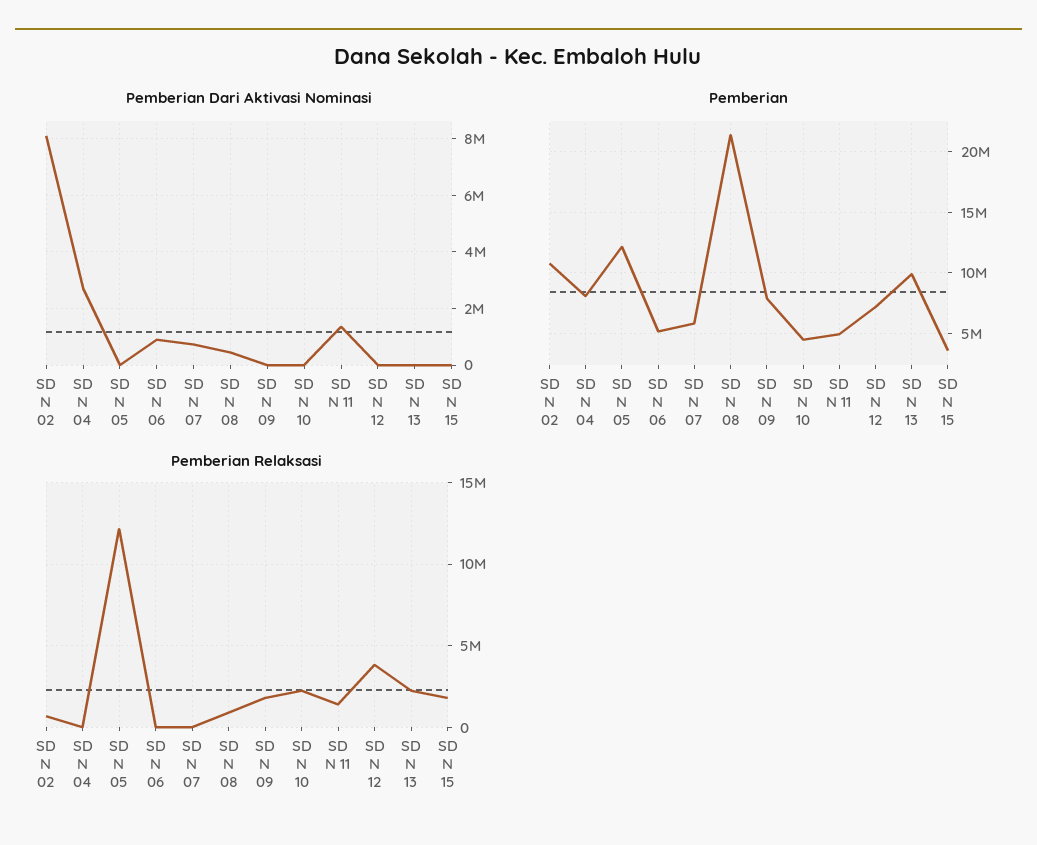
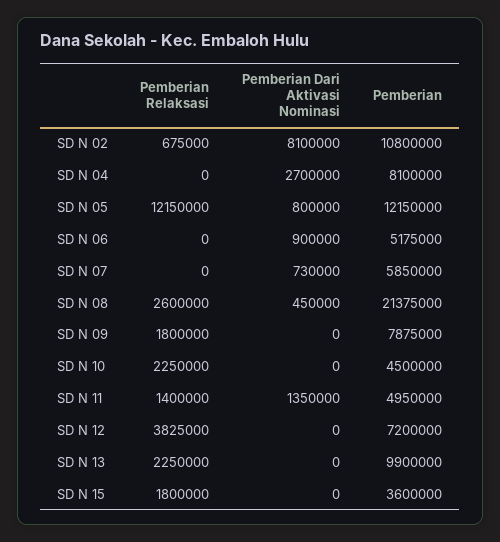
Pemberian Dari Aktivasi Nominasi, SD N 05: 0 -> 800000
Pemberian Relaksasi, SD N 08: 1000000 -> 2600000

